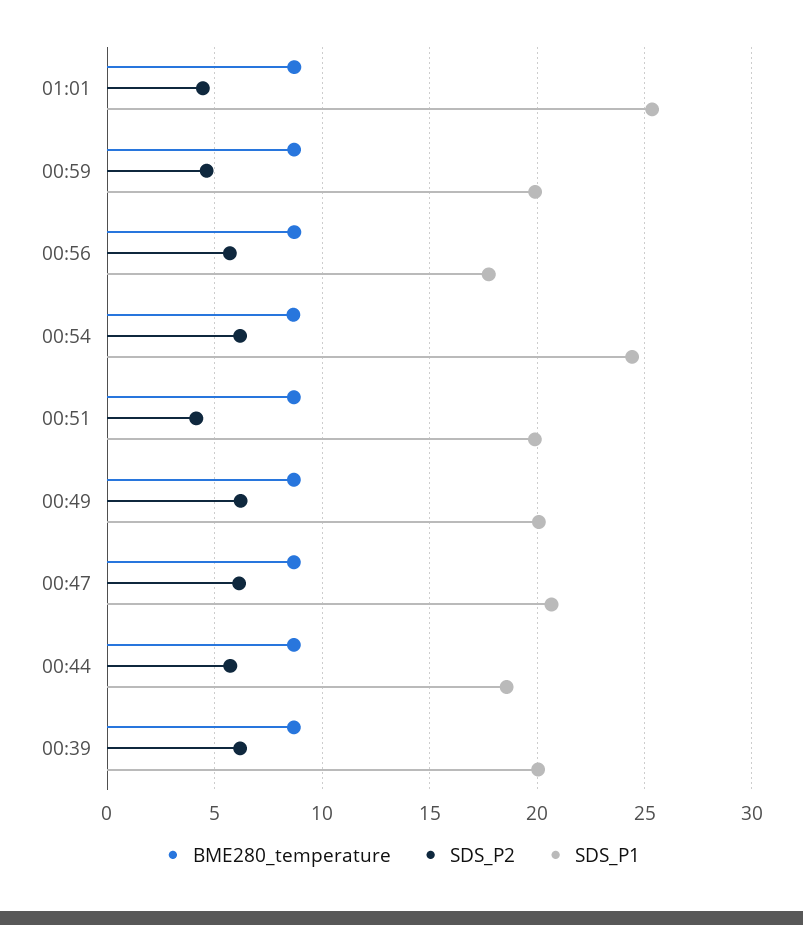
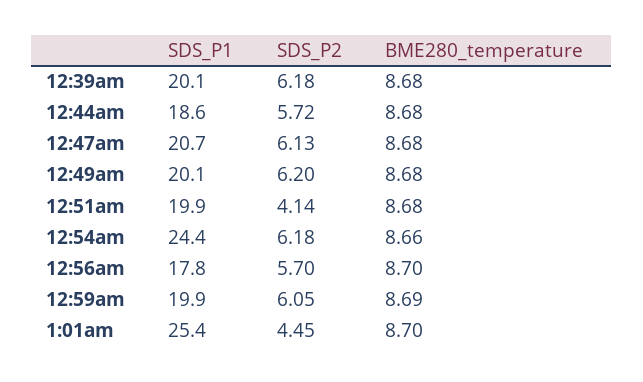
SDS_P2, 00:59: 4.5 -> 6.05

